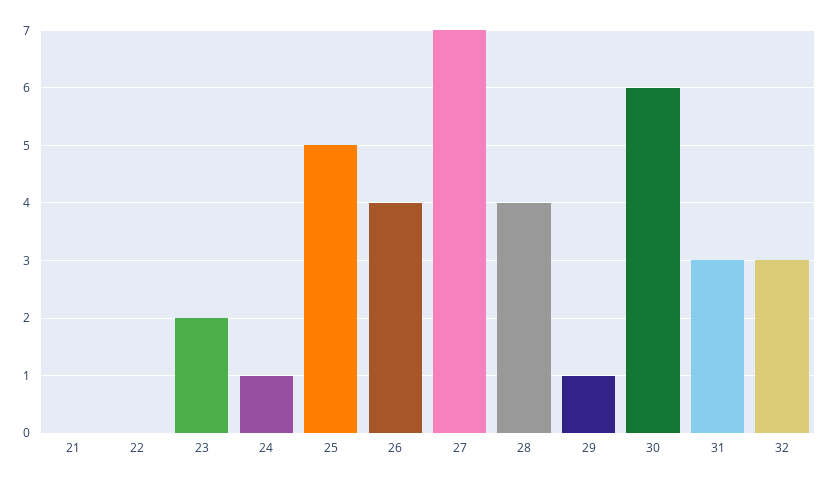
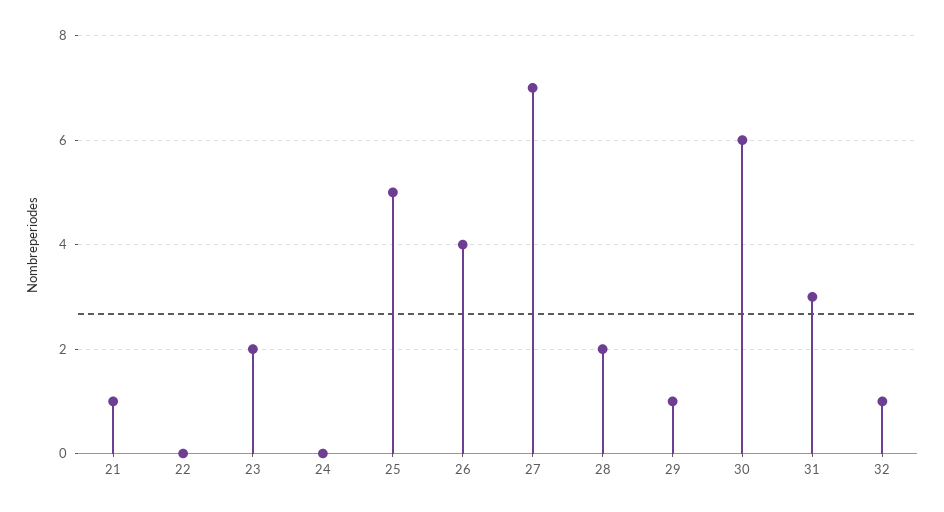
21: 0 -> 1
24: 1 -> 0
28: 4 -> 2
32: 3 -> 1

